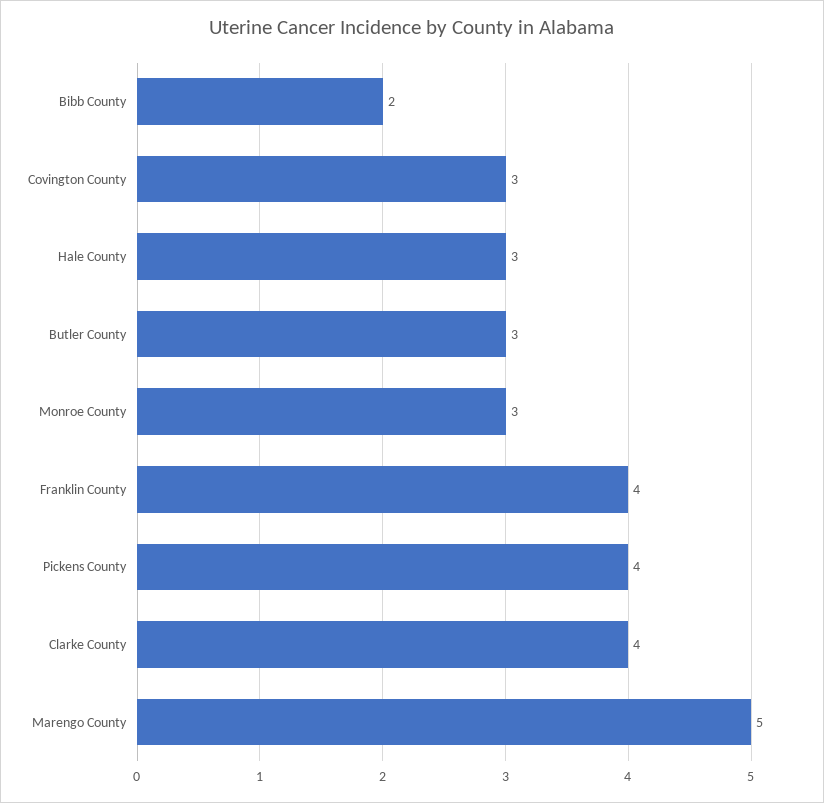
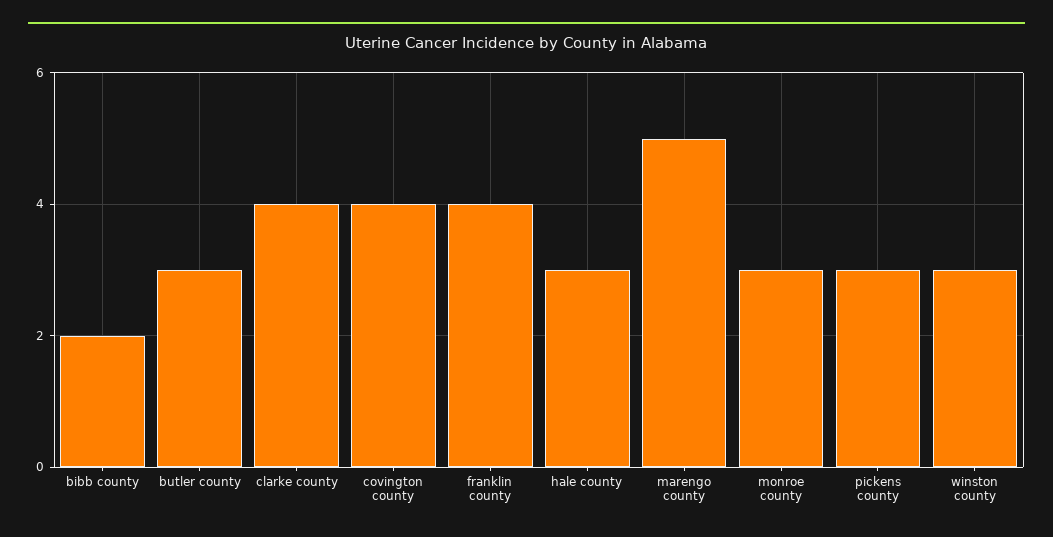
Covington County: 3 -> 4
Pickens County: 4 -> 3
winston county: none -> 3

